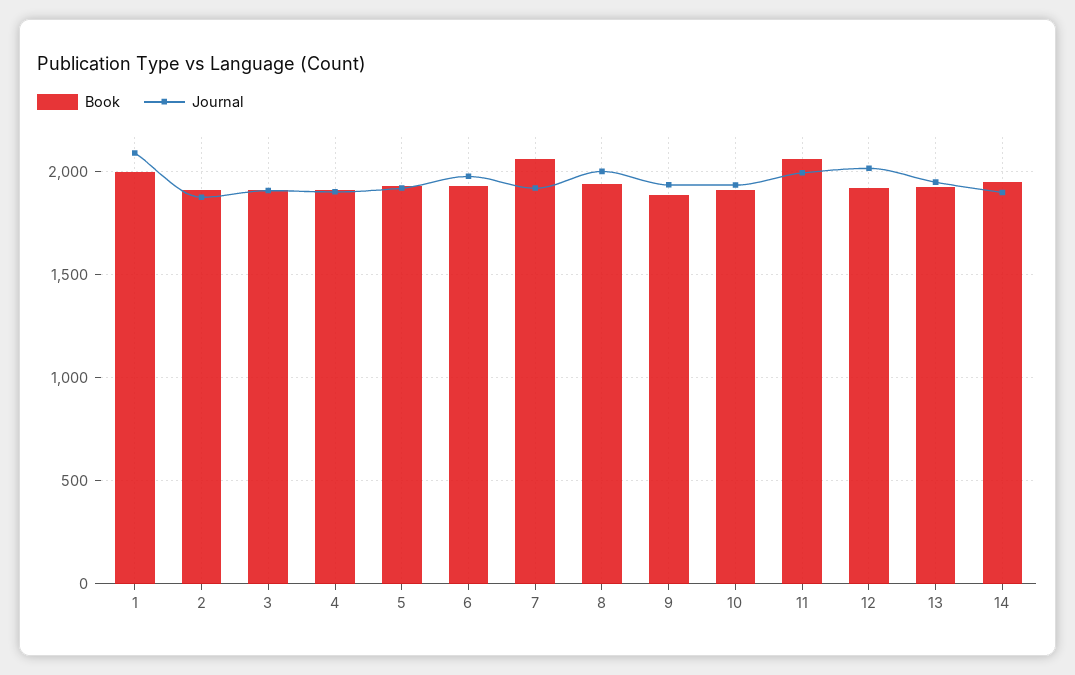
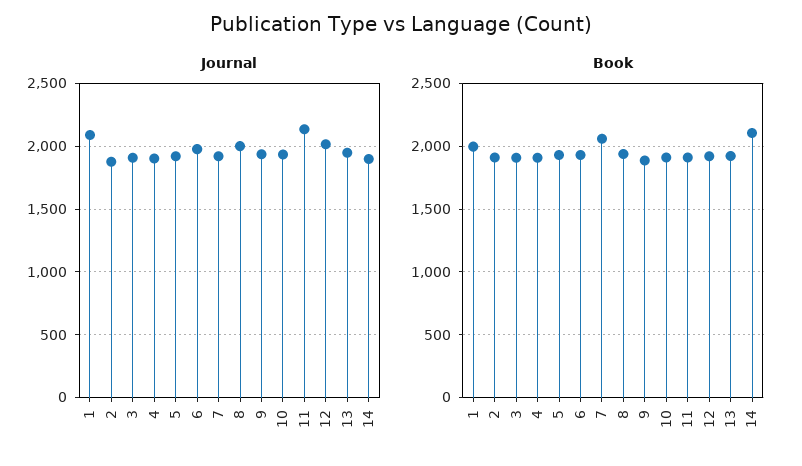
Book, 11: 2050 -> 1900
Journal, 11: 2000 -> 2150
Book, 14: 1950 -> 2100

